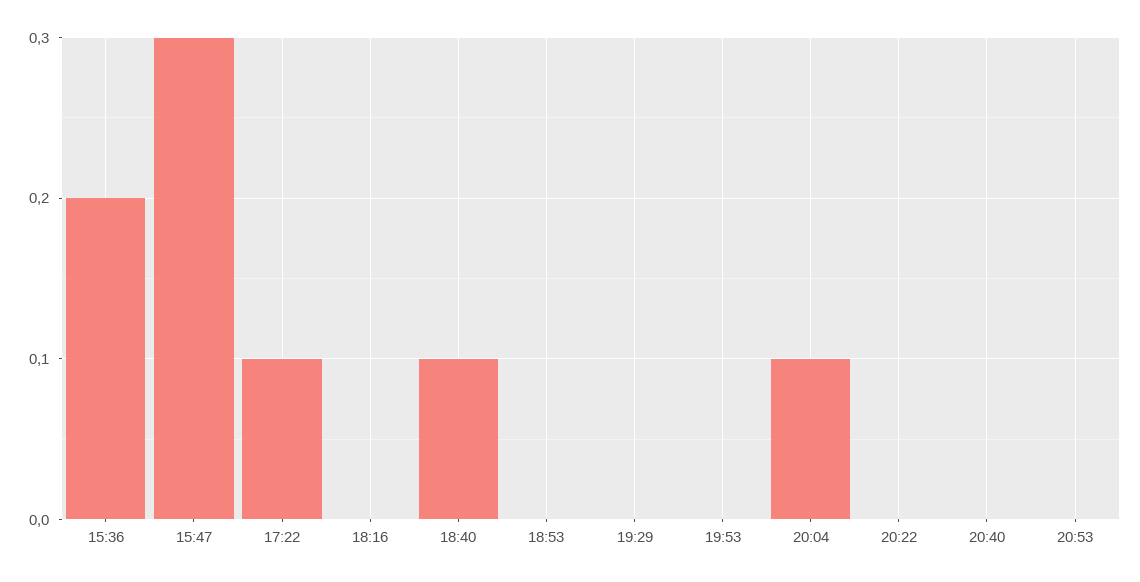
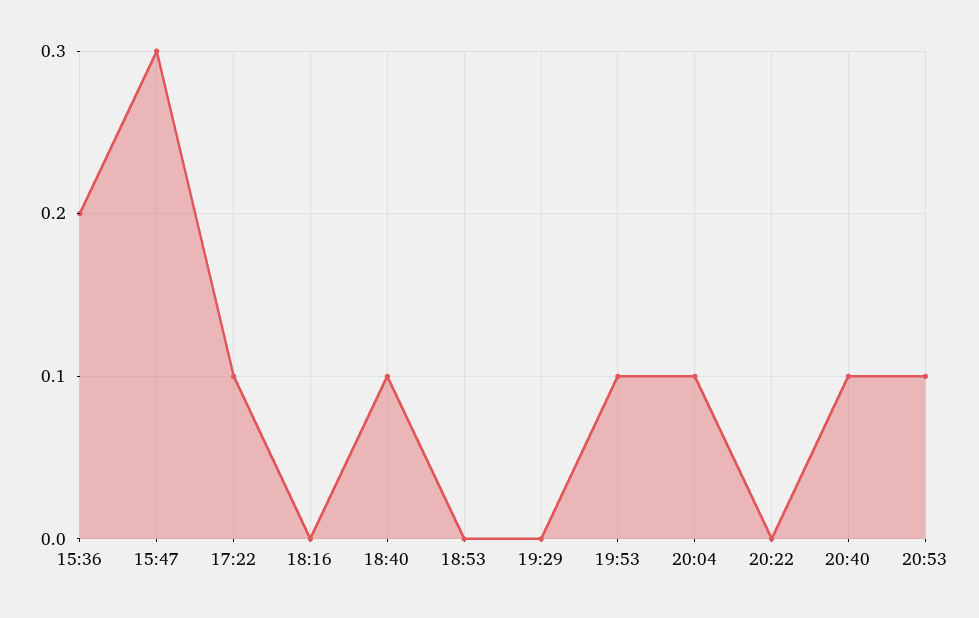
19:53: 0 -> 0.1
20:40: 0 -> 0.1
20:53: 0 -> 0.1

